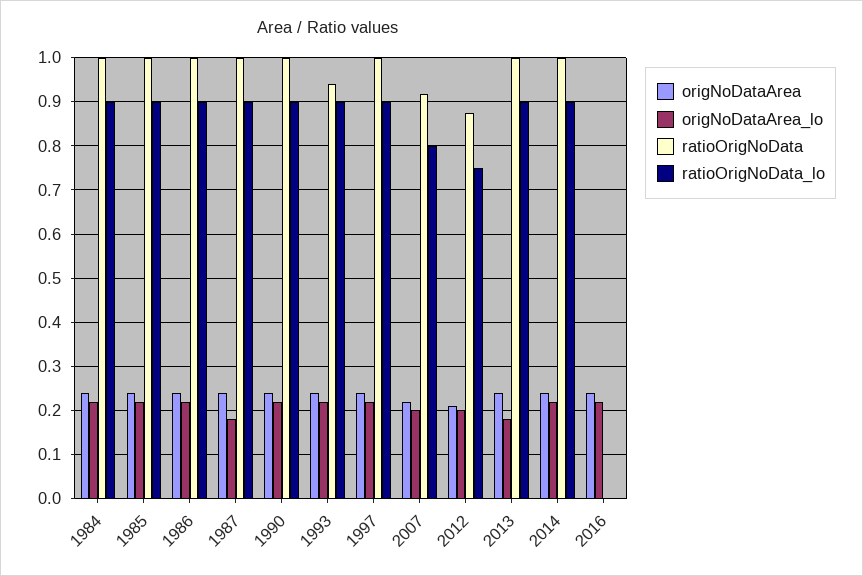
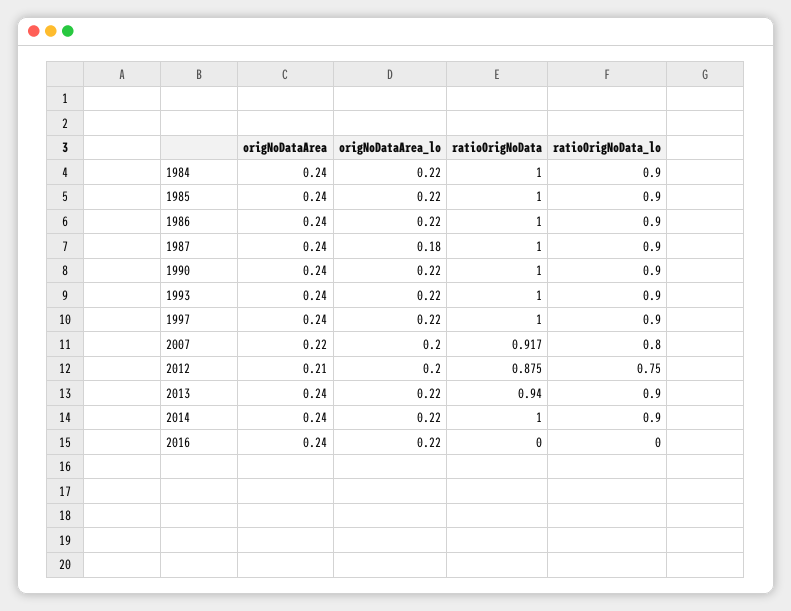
ratioOrigNoData, 1993: 0.94 -> 1
origNoDataArea_lo, 2013: 0.18 -> 0.22
ratioOrigNoData, 2013: 1 -> 0.94

